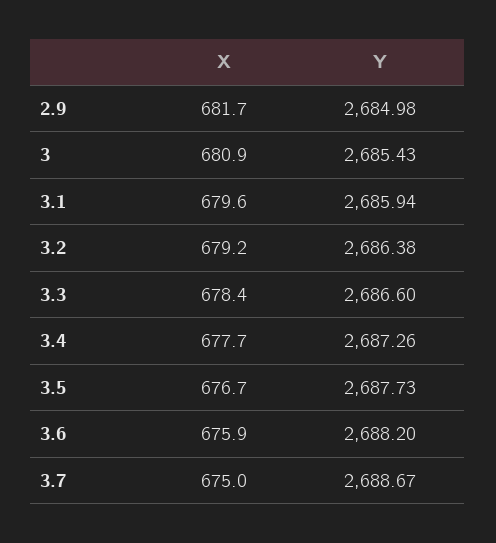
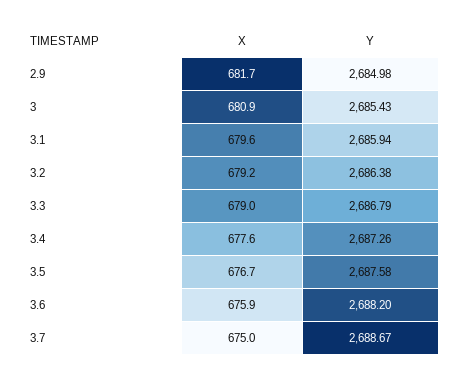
X, 3.3: 678.4 -> 679
Y, 3.3: 2686.6 -> 2686.79
X, 3.4: 677.7 -> 677.6
Y, 3.5: 2687.73 -> 2687.58

